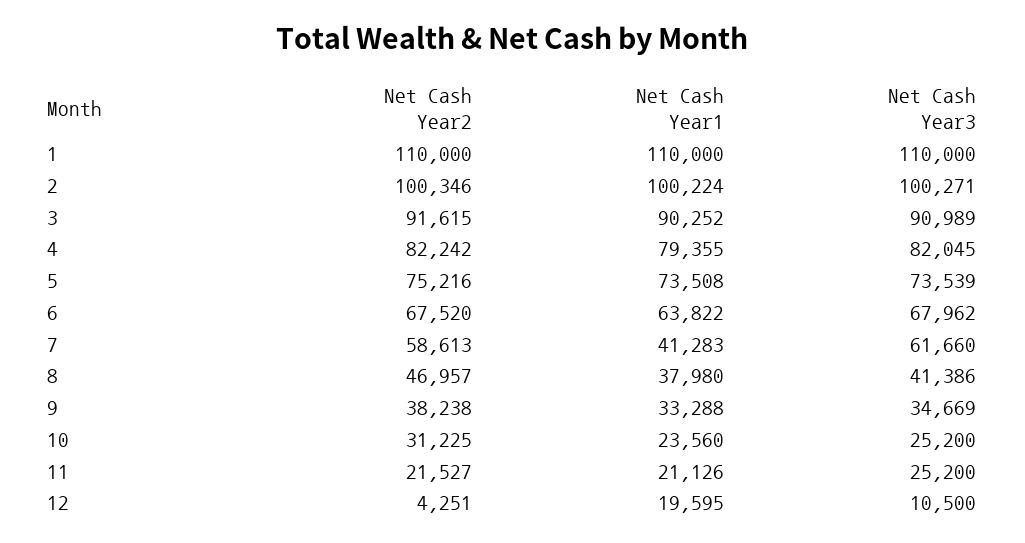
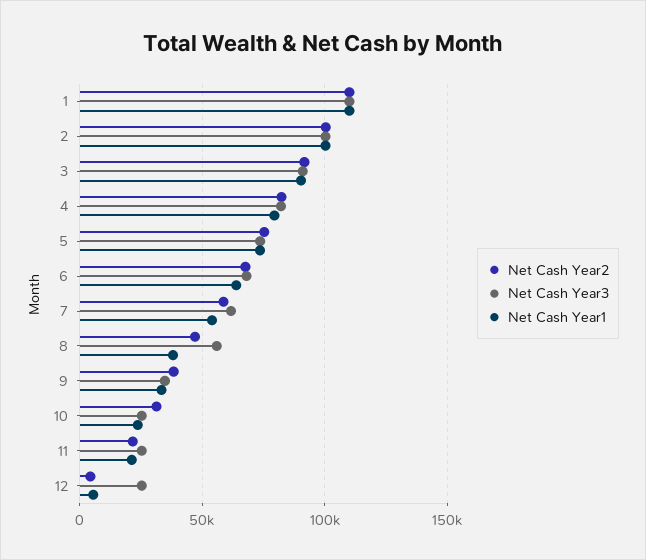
Net Cash Year1, 7: 41283 -> 55000
Net Cash Year3, 8: 41386 -> 55000
Net Cash Year1, 12: 19595 -> 5000
Net Cash Year3, 12: 10500 -> 25000

